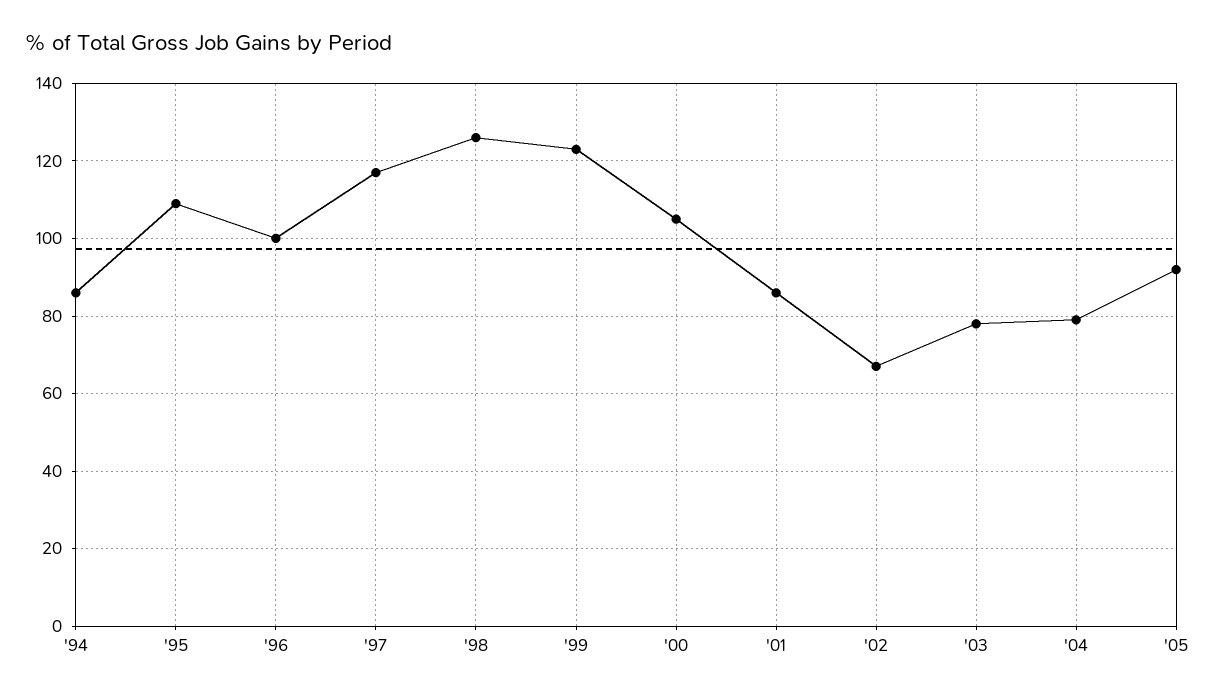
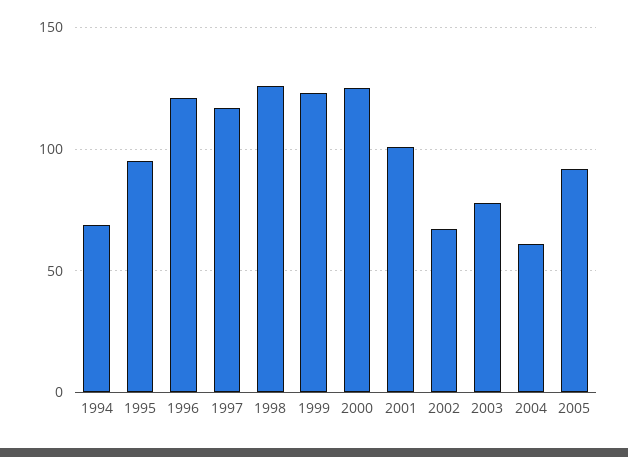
'94: 85 -> 70
'95: 110 -> 95
'96: 100 -> 120
'00: 105 -> 125
'01: 85 -> 100
'04: 80 -> 60

